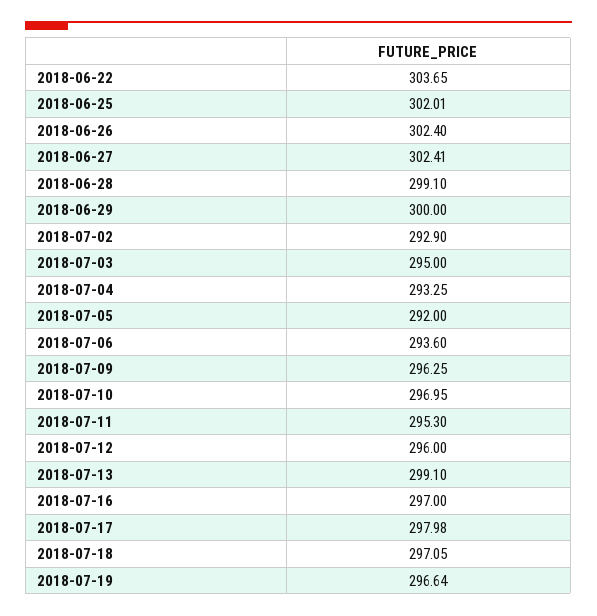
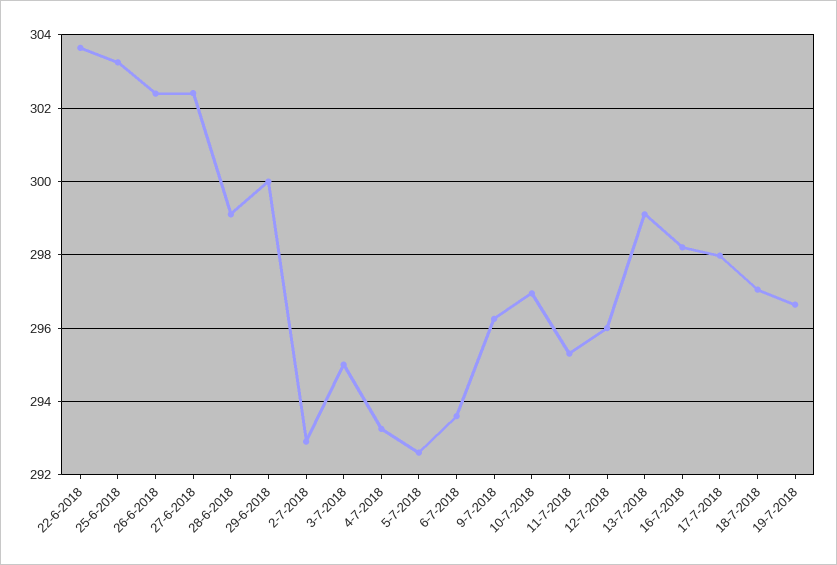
2018-06-25: 302.01 -> 303.2
2018-07-05: 292 -> 292.6
2018-07-16: 297 -> 298.2

